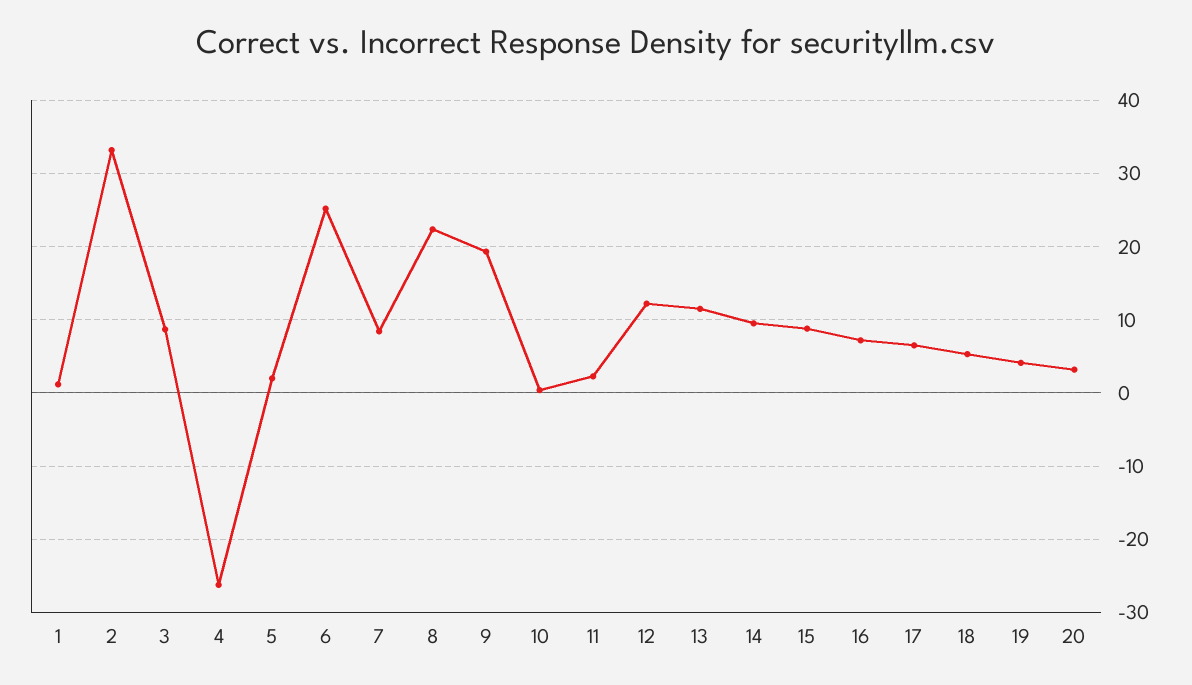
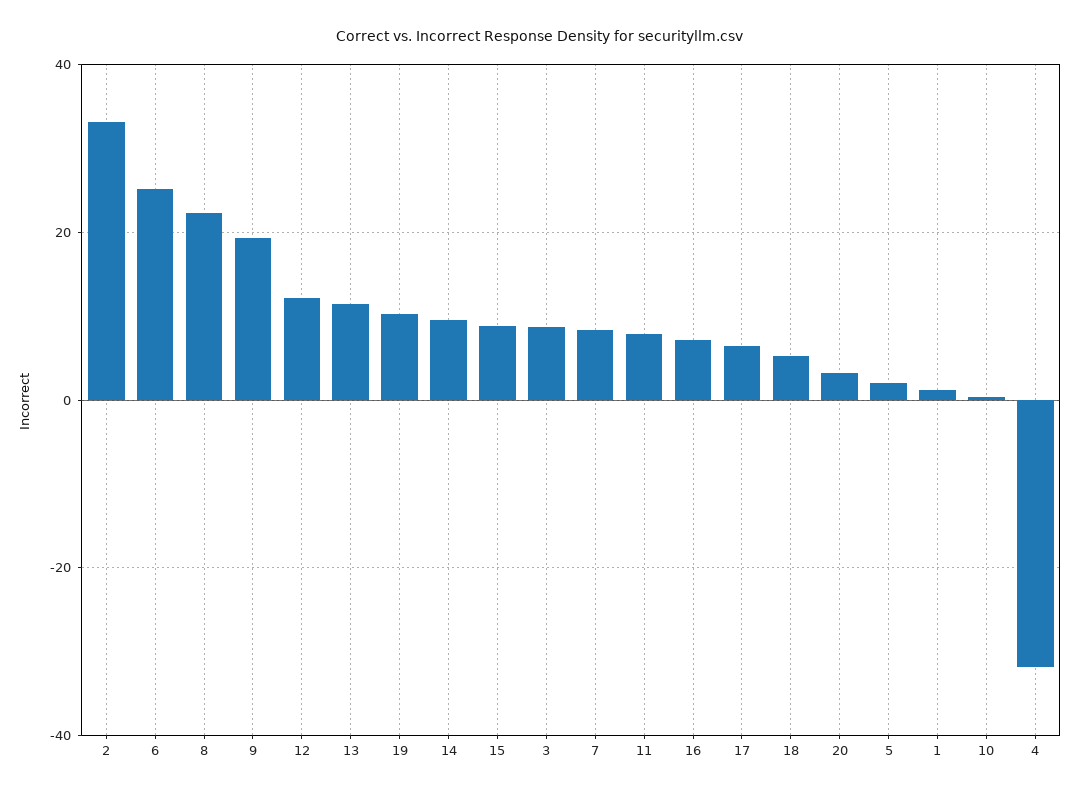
4: -26 -> -32
11: 2 -> 8
19: 4 -> 10

